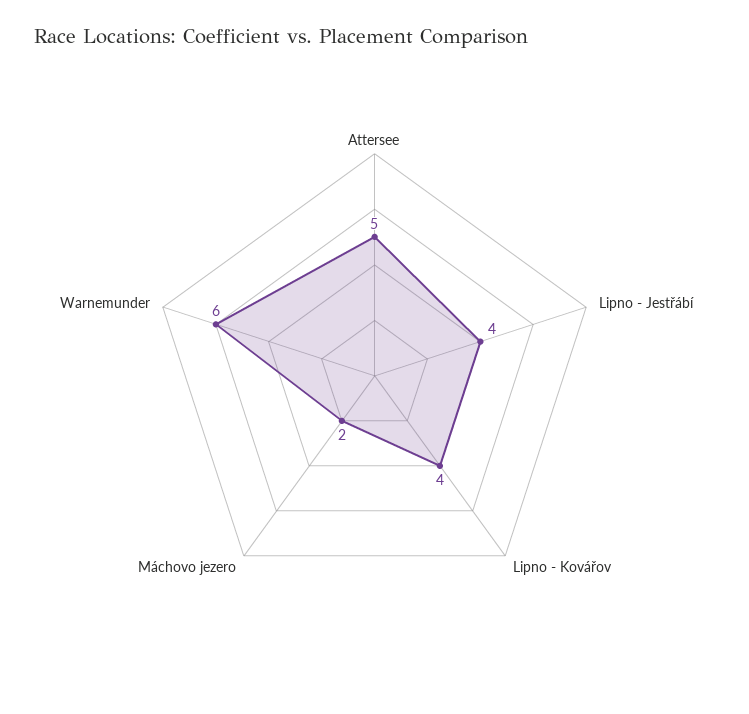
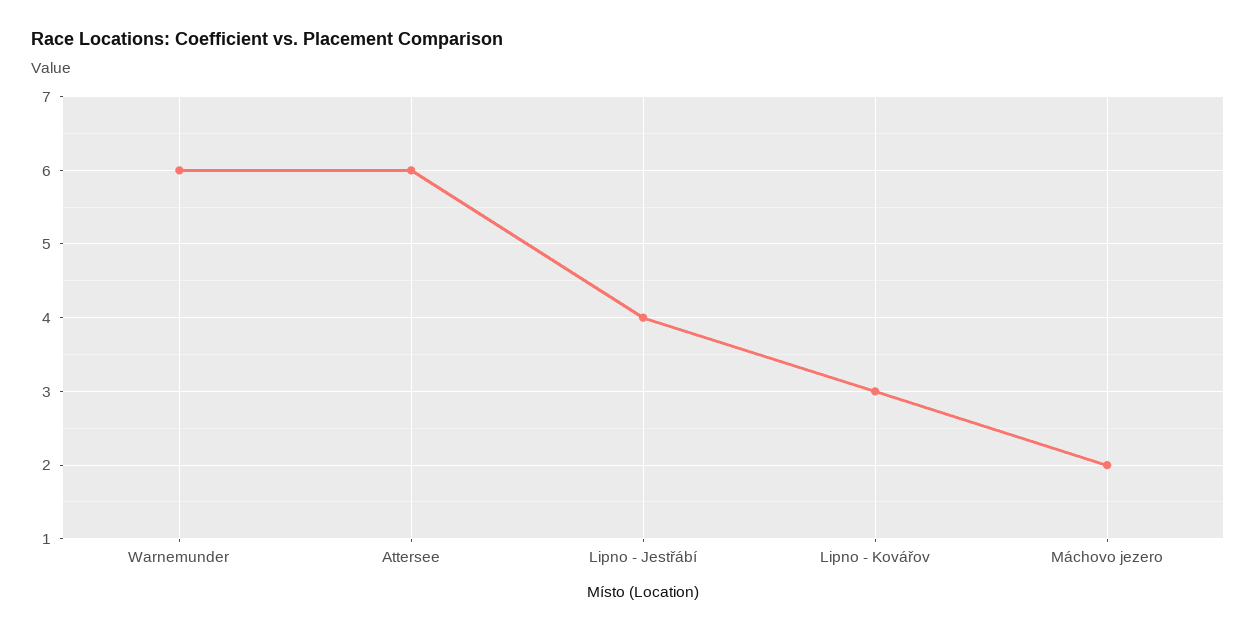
Attersee: 5 -> 6
Lipno - Kovářov: 4 -> 3

